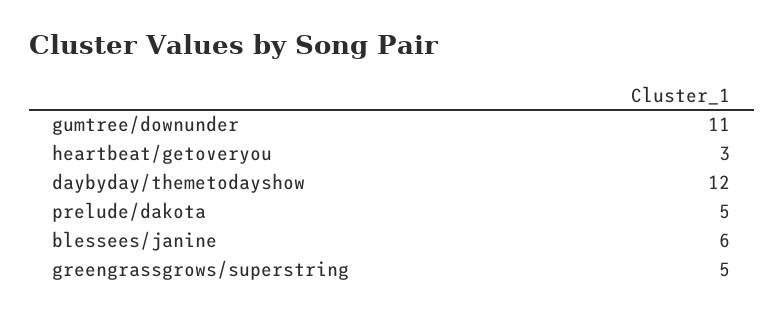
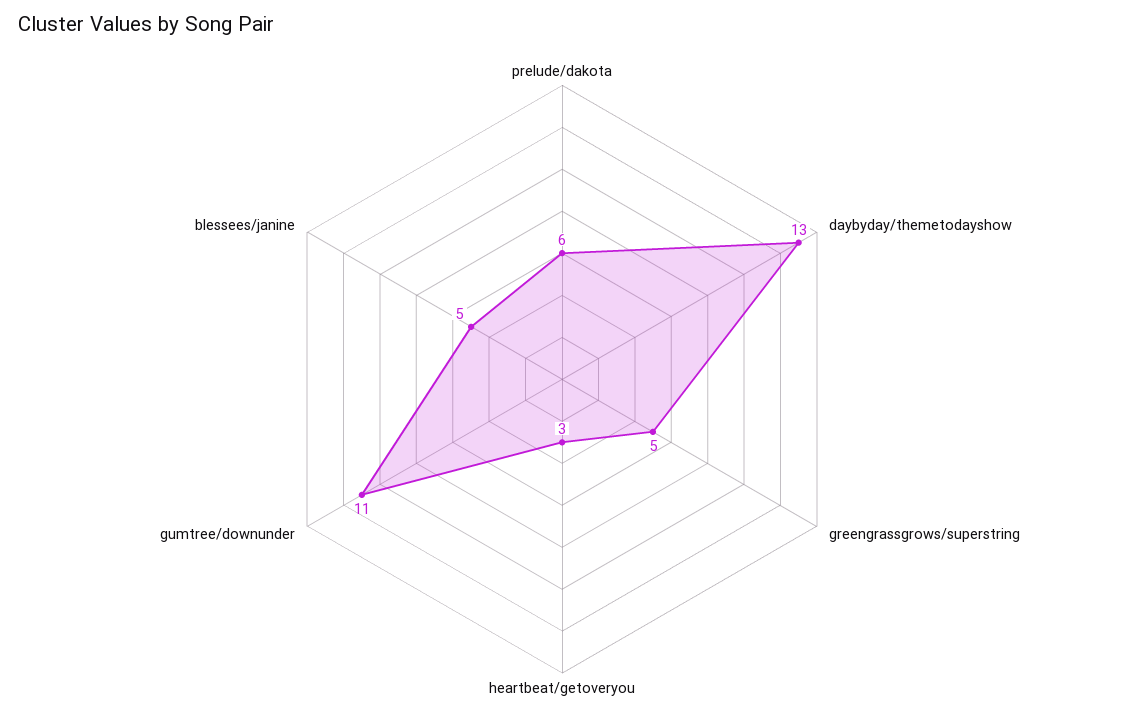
daybyday/themetodayshow: 12 -> 13
prelude/dakota: 5 -> 6
blessees/janine: 6 -> 5

